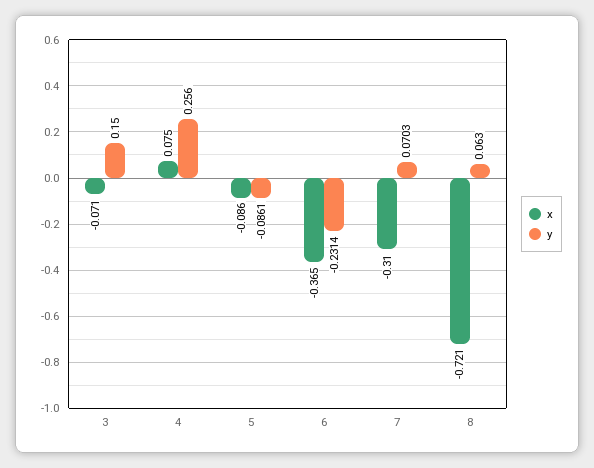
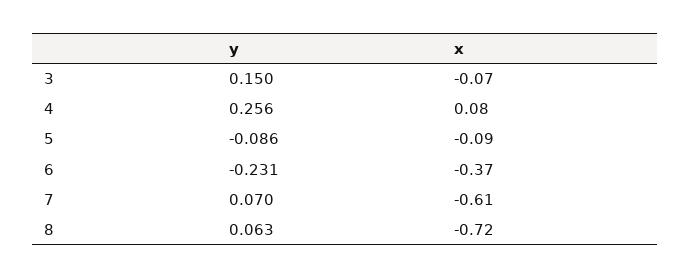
x, 7: -0.31 -> -0.61

